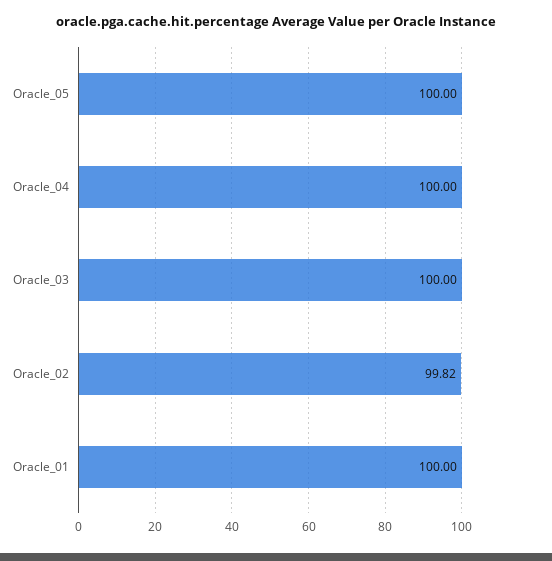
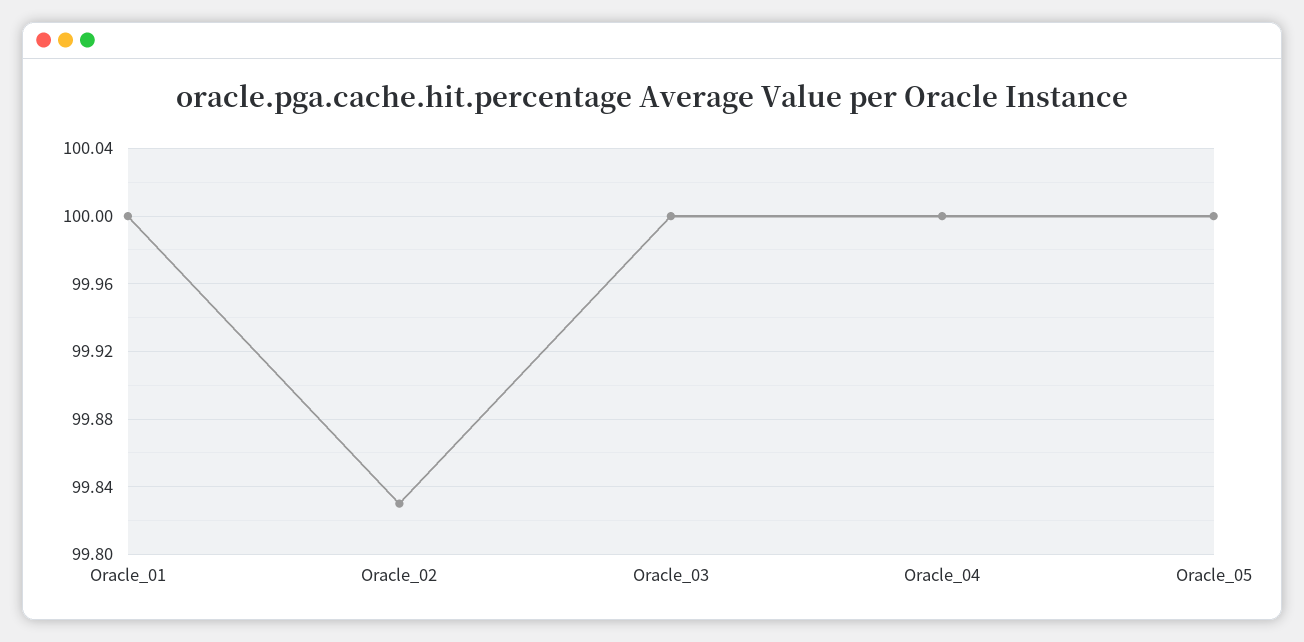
Oracle_02: 99.82 -> 99.83

